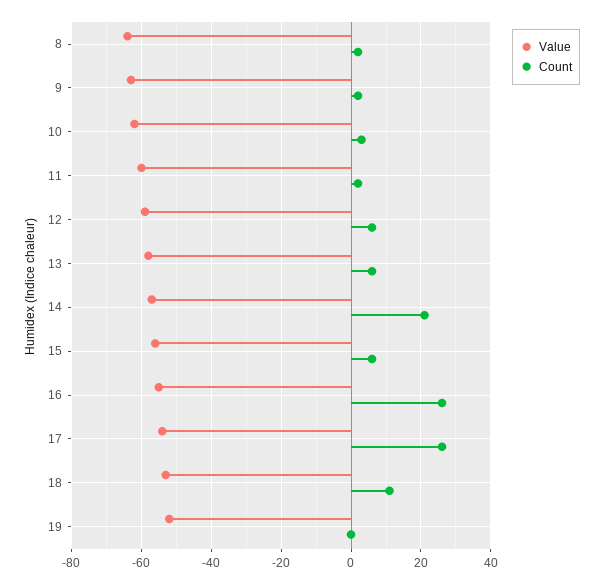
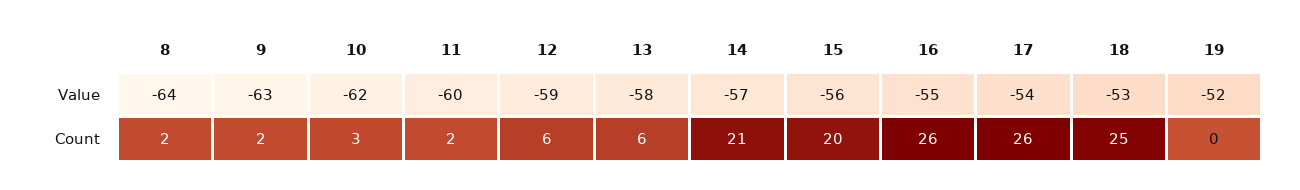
Count, 15: 5 -> 20
Count, 18: 10 -> 25

